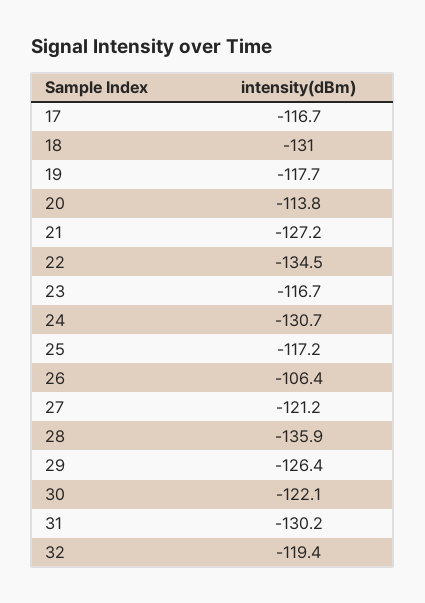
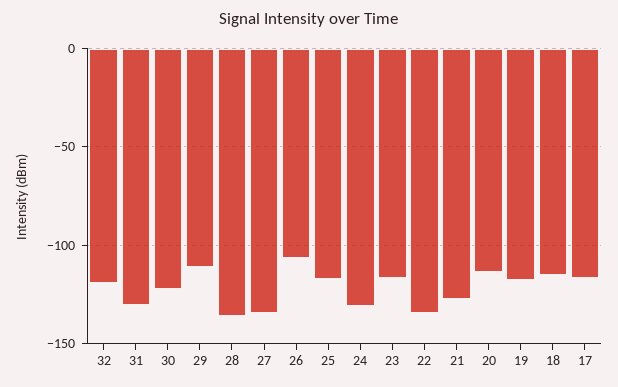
18: -131 -> -115
27: -121.2 -> -135
29: -126.4 -> -110

